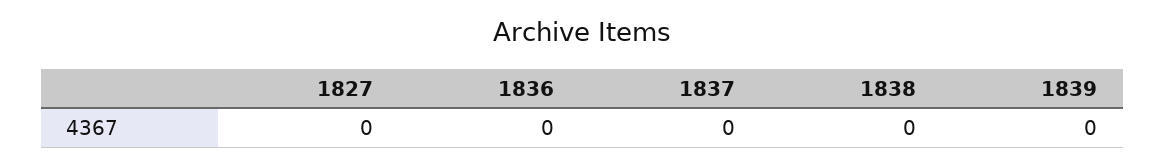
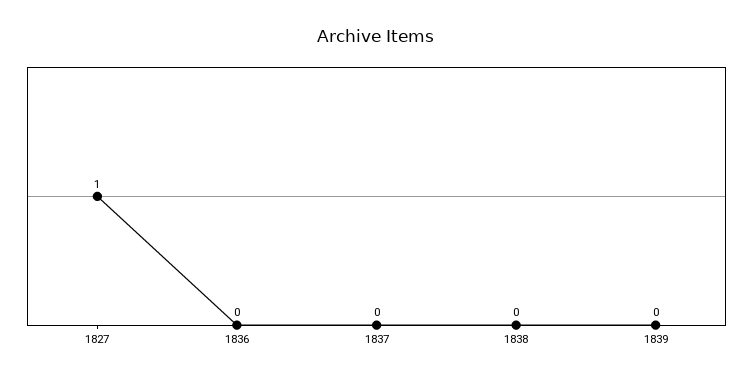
1827: 0 -> 1

